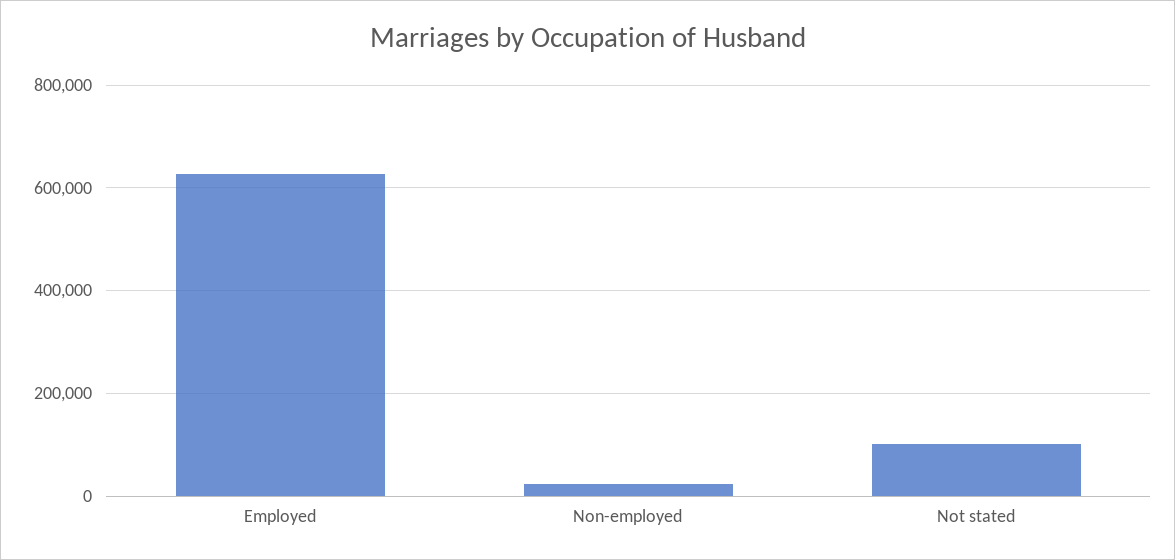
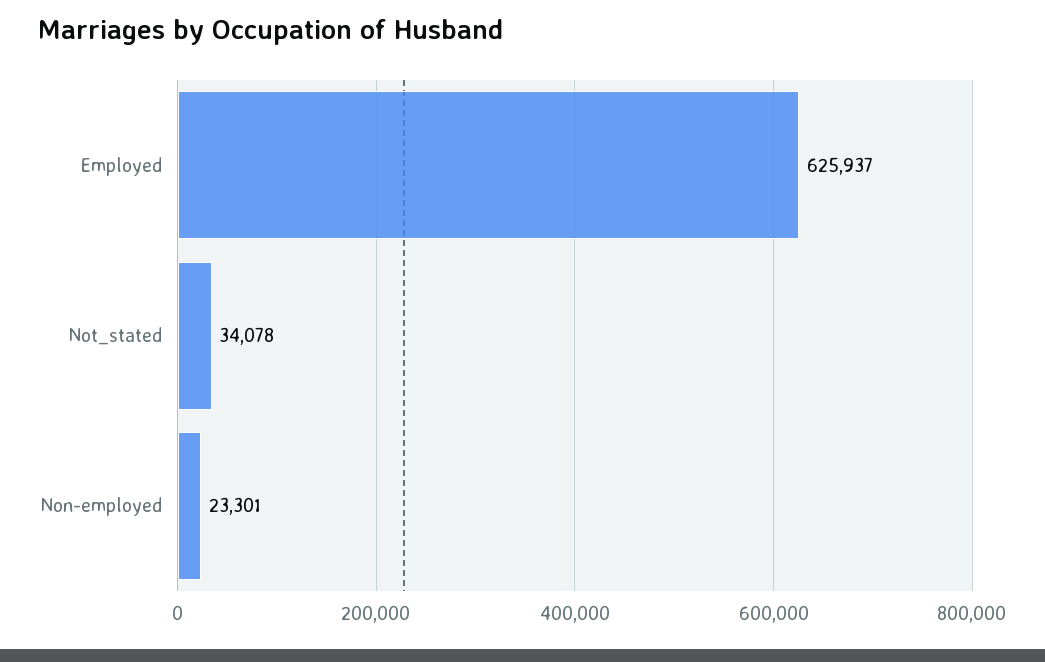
Not stated: 100000 -> 34078

